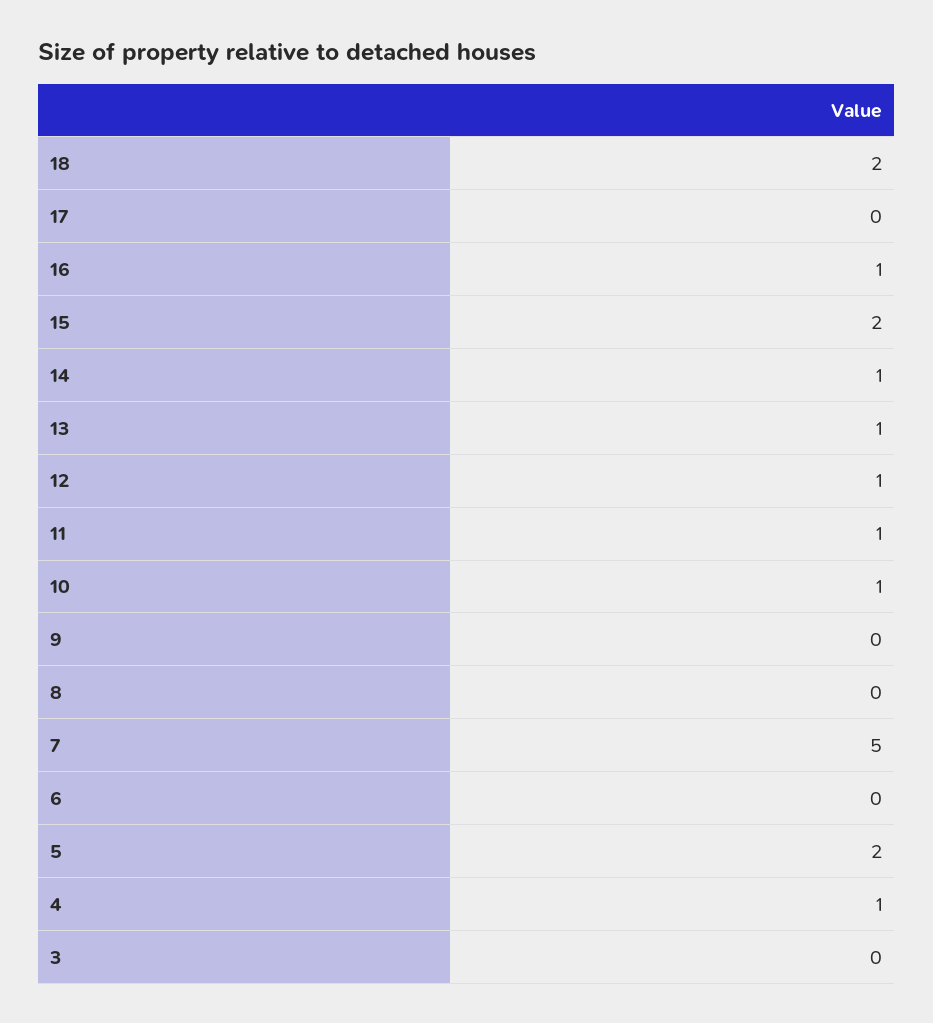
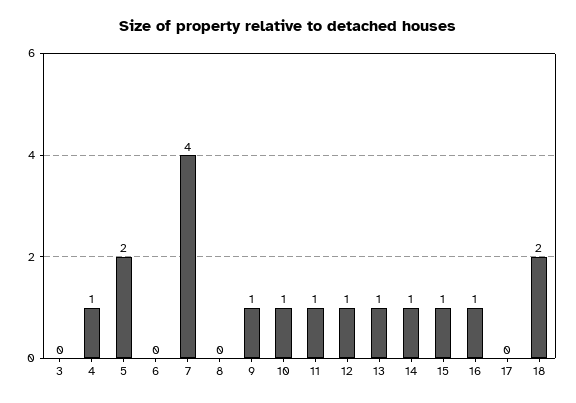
15: 2 -> 1
9: 0 -> 1
7: 5 -> 4

